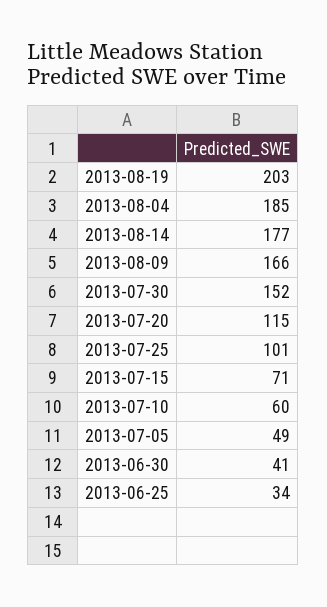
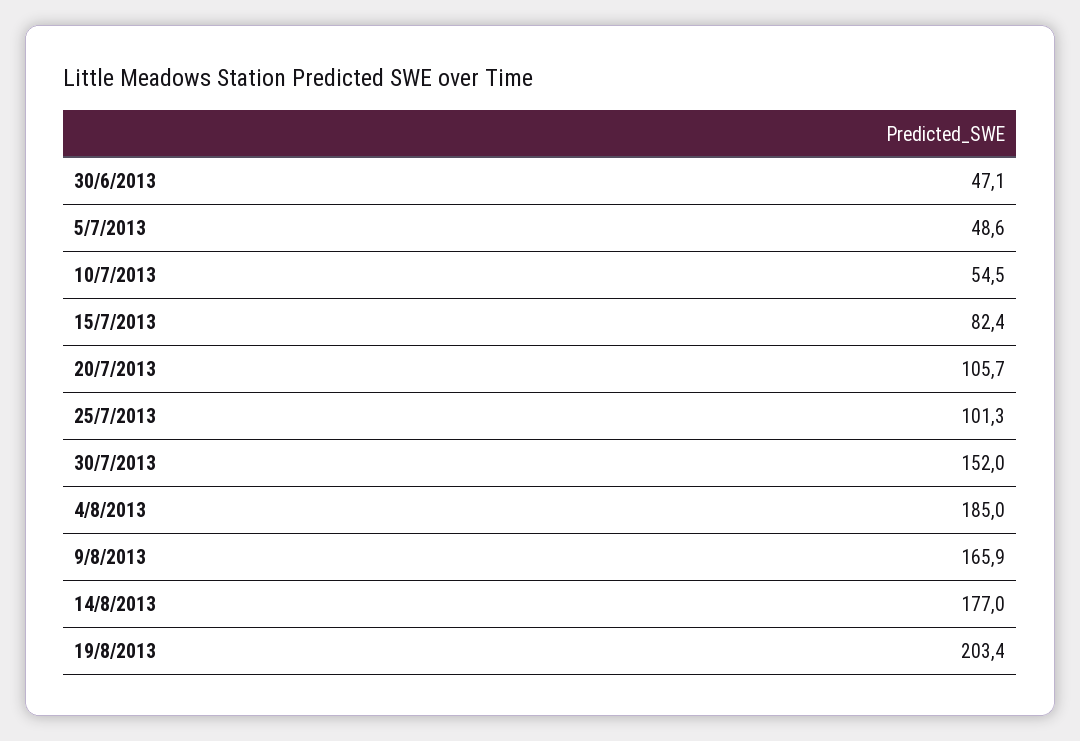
2013-07-20: 115 -> 105.7
2013-07-15: 71 -> 82.4
2013-07-10: 60 -> 54.5
2013-06-30: 41 -> 47.1
2013-06-25: 34 -> none

